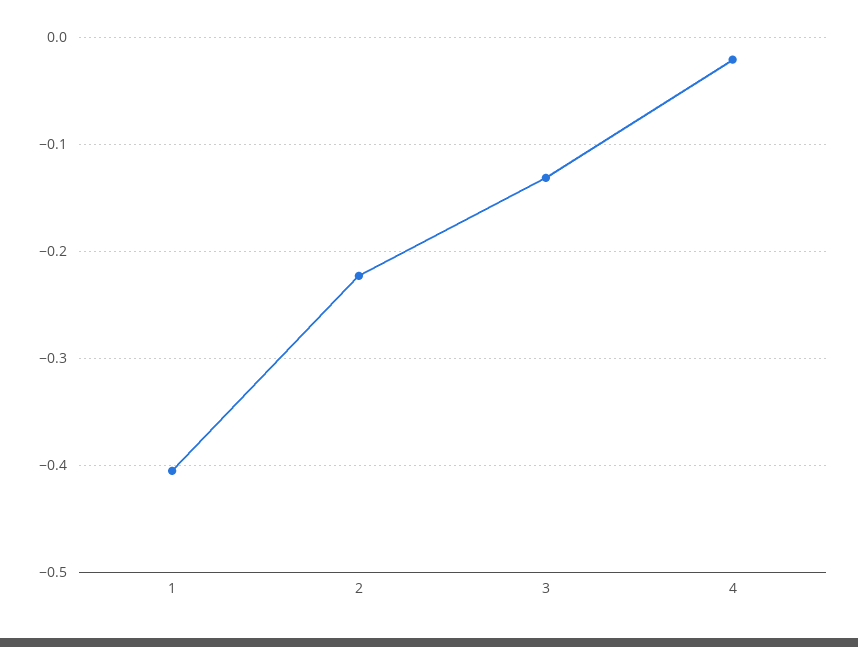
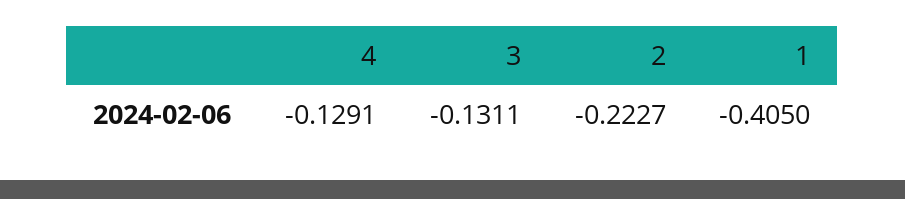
4: -0.02 -> -0.1291

